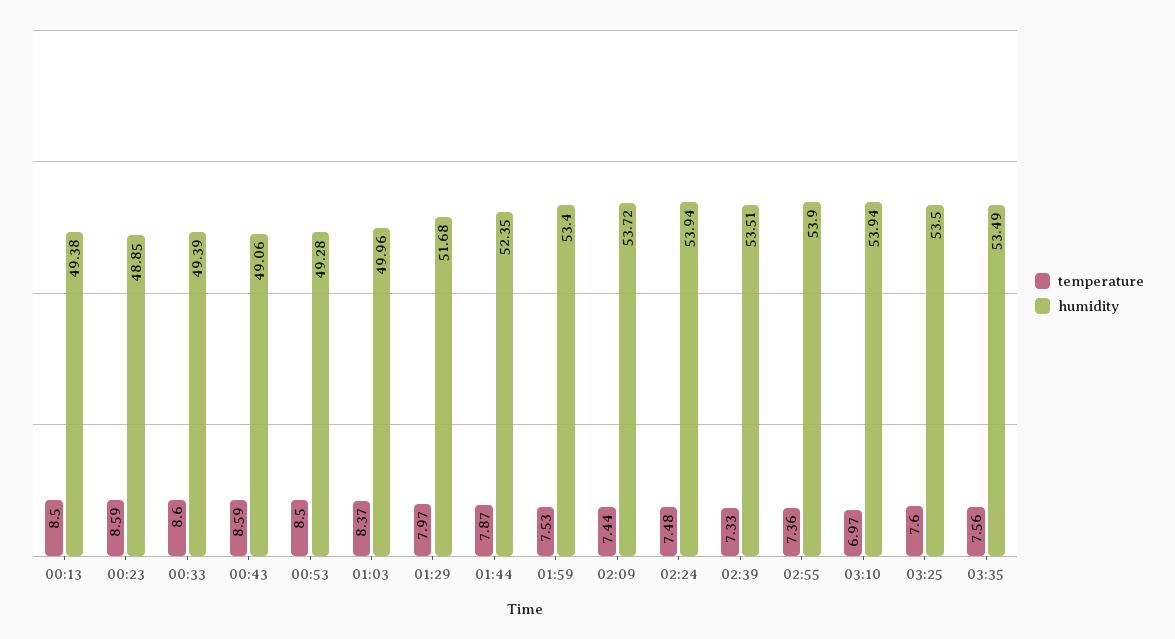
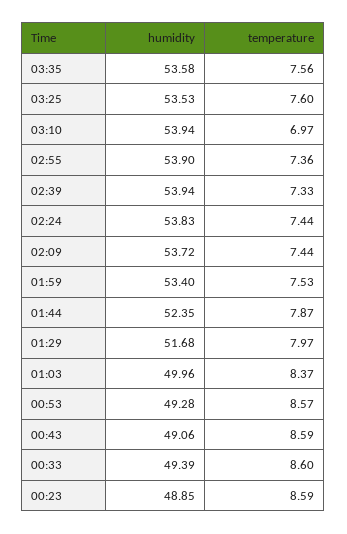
temperature, 00:13: 8.5 -> none
humidity, 00:13: 49.38 -> none
temperature, 00:53: 8.5 -> 8.57
temperature, 02:24: 7.48 -> 7.44
humidity, 02:24: 53.94 -> 53.83
humidity, 02:39: 53.51 -> 53.94
humidity, 03:25: 53.5 -> 53.53
humidity, 03:35: 53.49 -> 53.58

